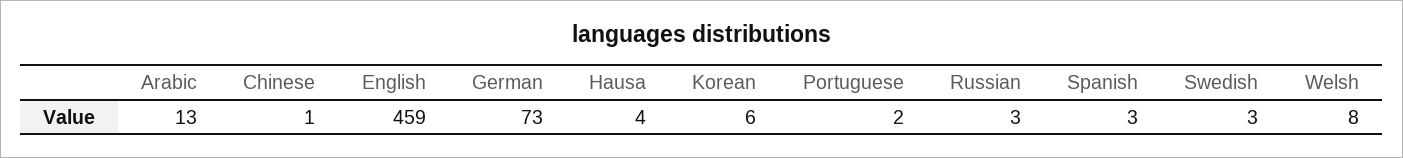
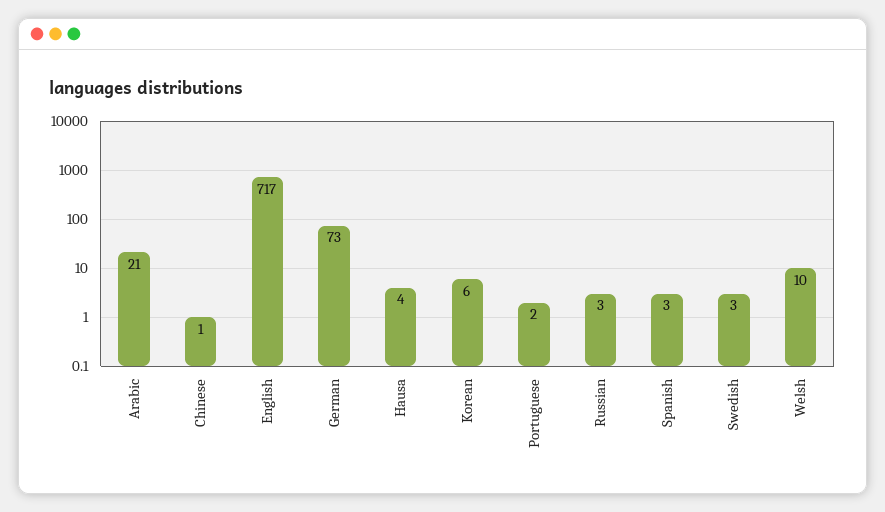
Arabic: 13 -> 21
English: 459 -> 717
Welsh: 8 -> 10

